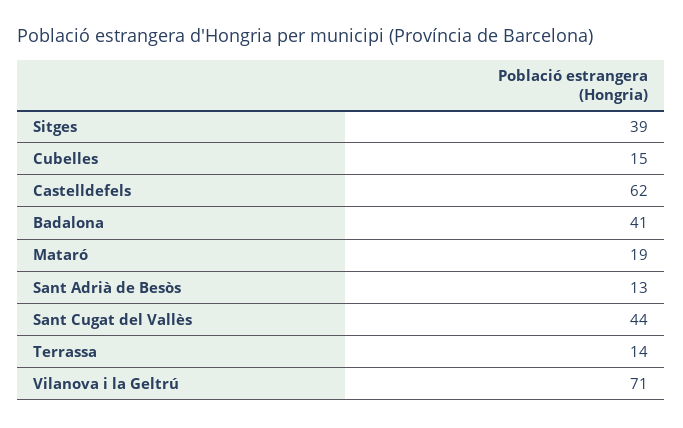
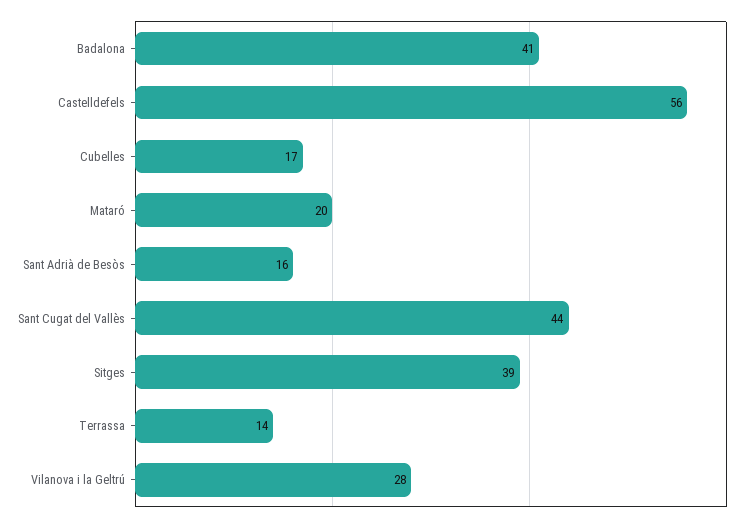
Cubelles: 15 -> 17
Castelldefels: 62 -> 56
Mataró: 19 -> 20
Sant Adrià de Besòs: 13 -> 16
Vilanova i la Geltrú: 71 -> 28

